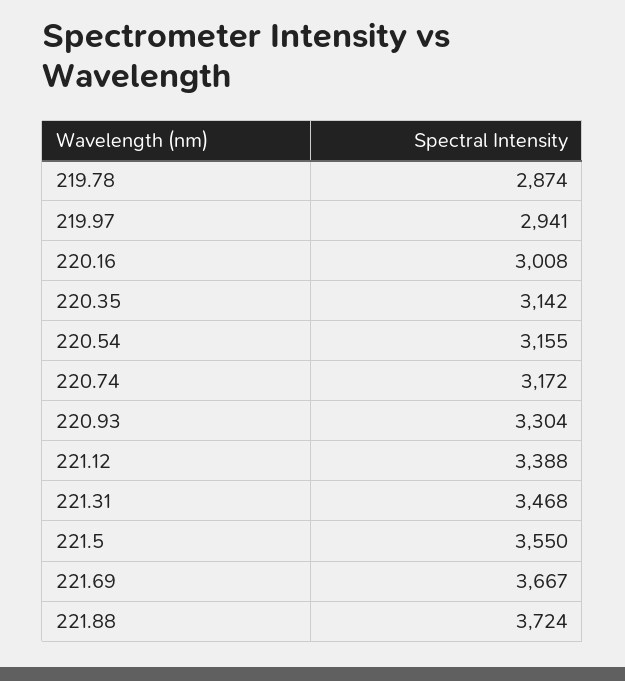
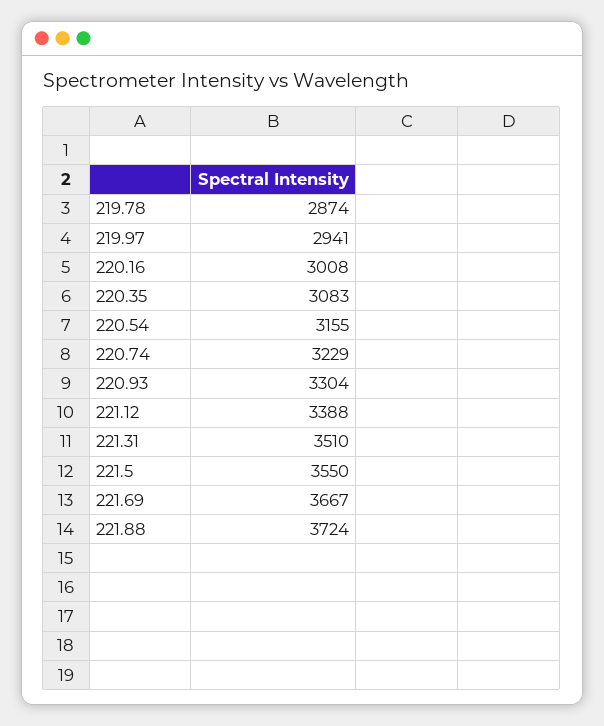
220.35: 3142 -> 3083
220.74: 3172 -> 3229
221.31: 3468 -> 3510

